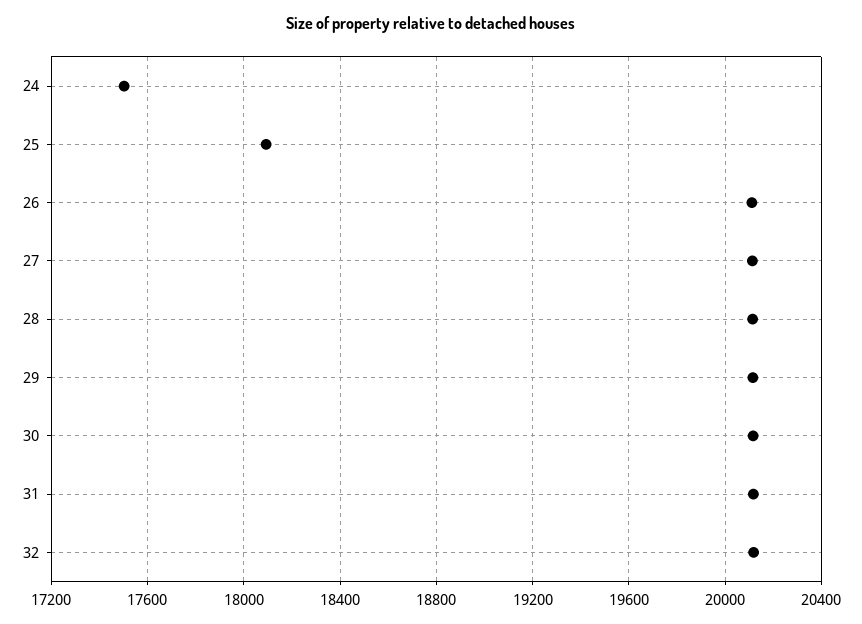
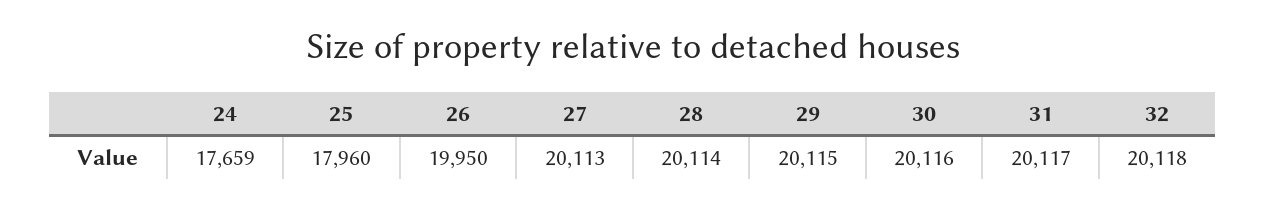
24: 17500 -> 17659
25: 18100 -> 17960
26: 20100 -> 19950

